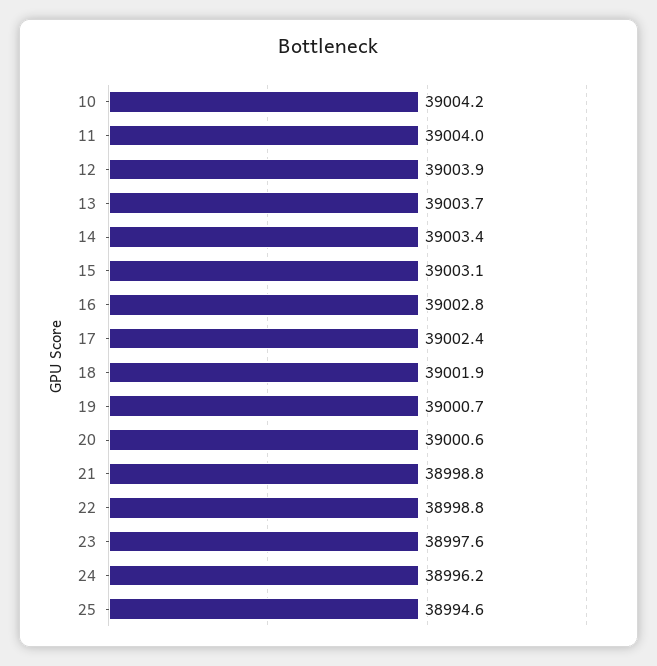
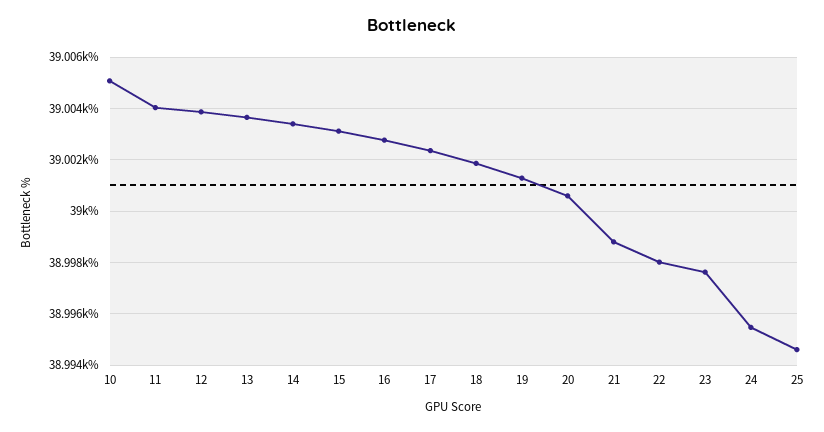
10: 39004.2 -> 39005
19: 39000.7 -> 39001.25
22: 38998.8 -> 38998
24: 38996.2 -> 38995.5

